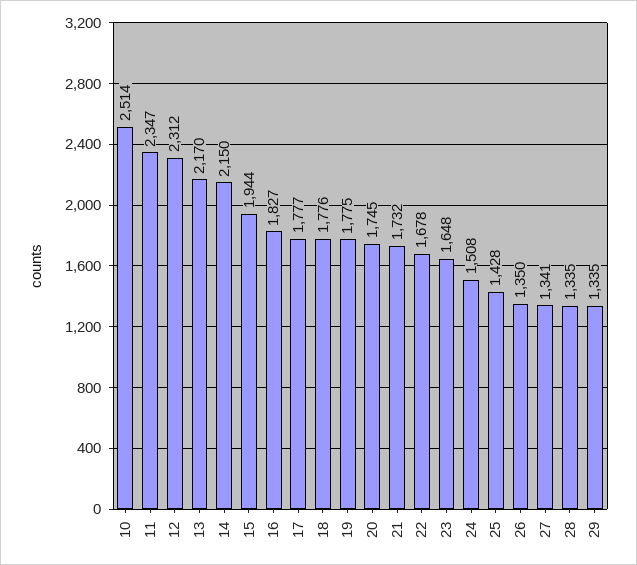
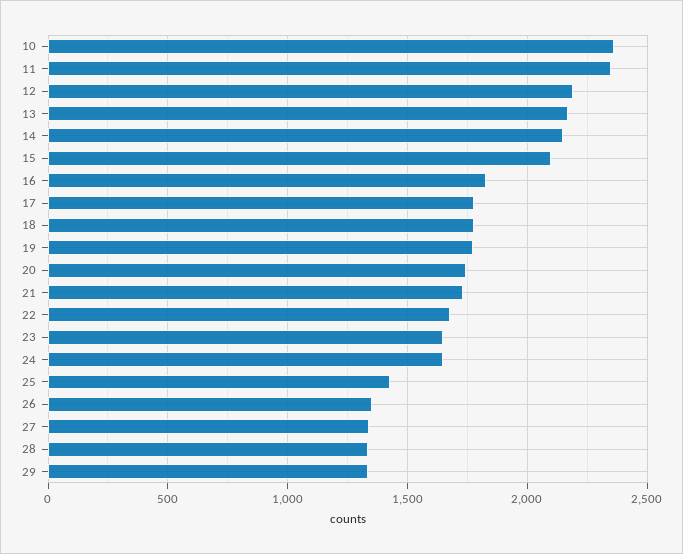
10: 2514 -> 2350
12: 2312 -> 2200
15: 1944 -> 2100
24: 1508 -> 1650

